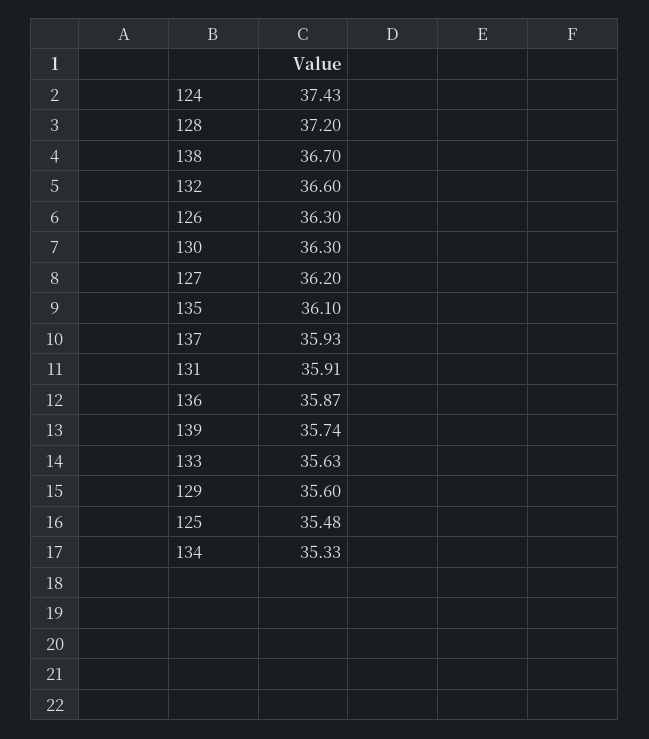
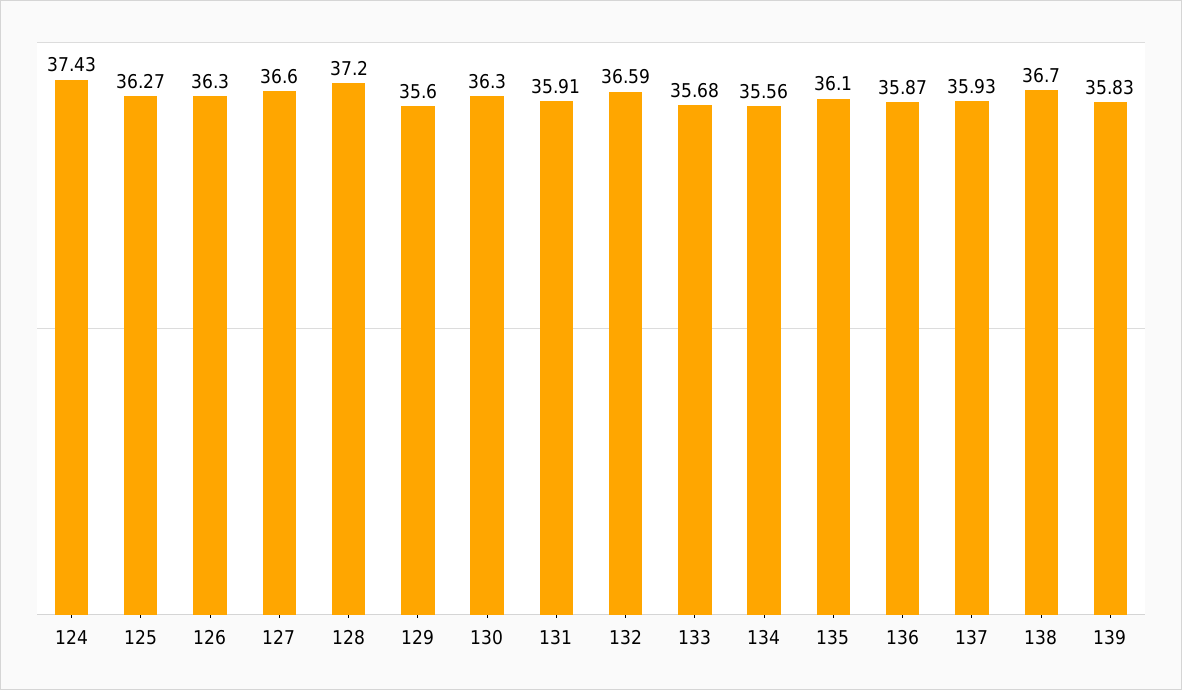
132: 36.6 -> 36.59
127: 36.2 -> 36.6
139: 35.74 -> 35.83
133: 35.63 -> 35.68
125: 35.48 -> 36.27
134: 35.33 -> 35.56

